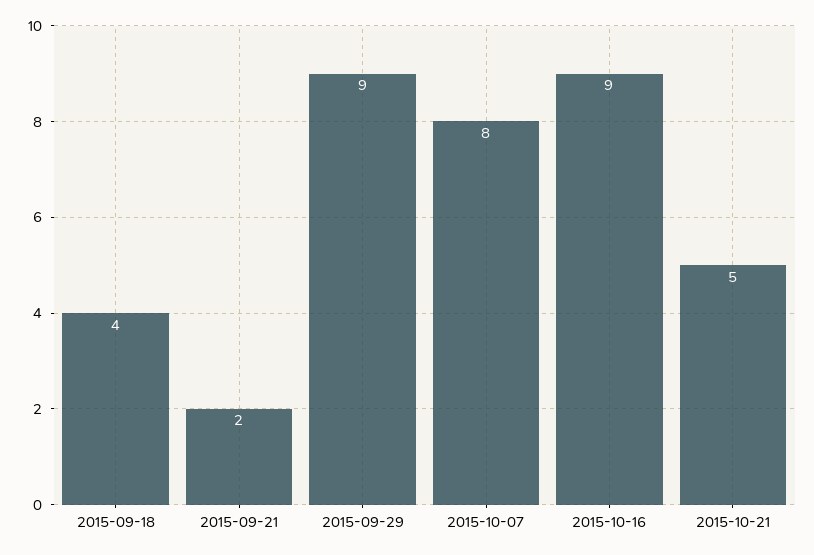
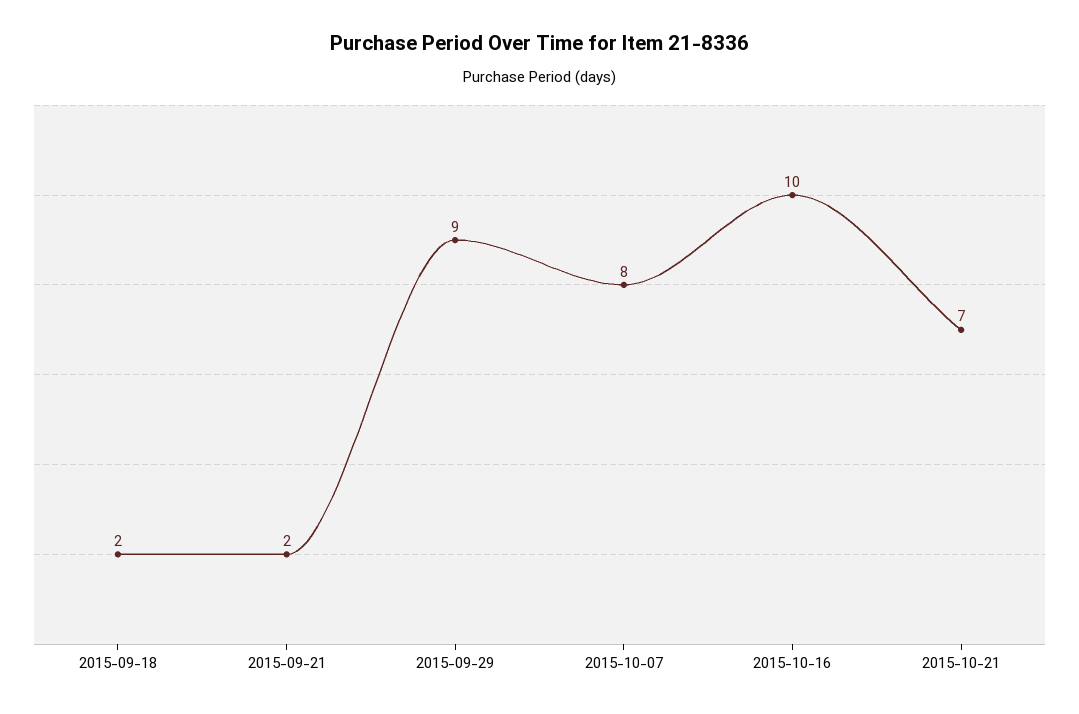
2015-09-18: 4 -> 2
2015-10-16: 9 -> 10
2015-10-21: 5 -> 7

